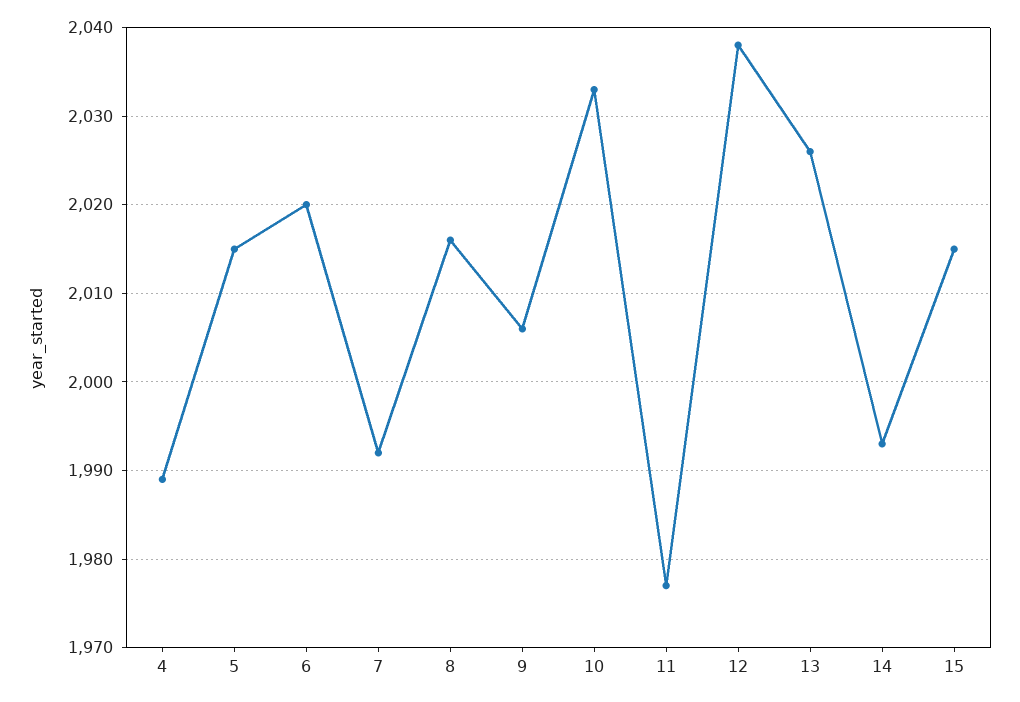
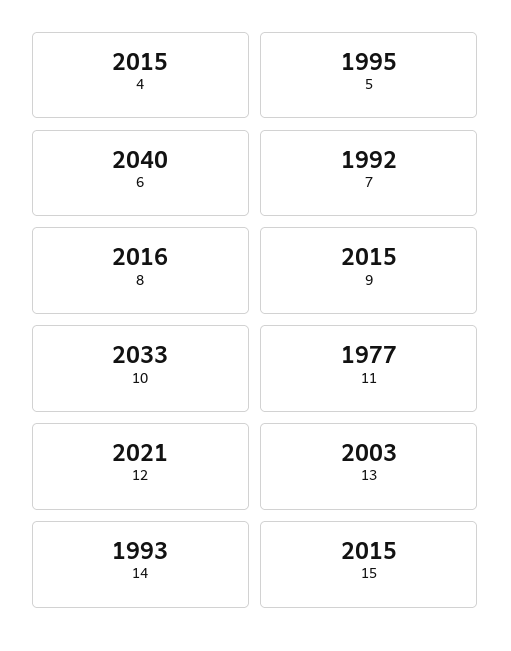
4: 1989 -> 2015
5: 2015 -> 1995
6: 2020 -> 2040
9: 2006 -> 2015
12: 2038 -> 2021
13: 2026 -> 2003

